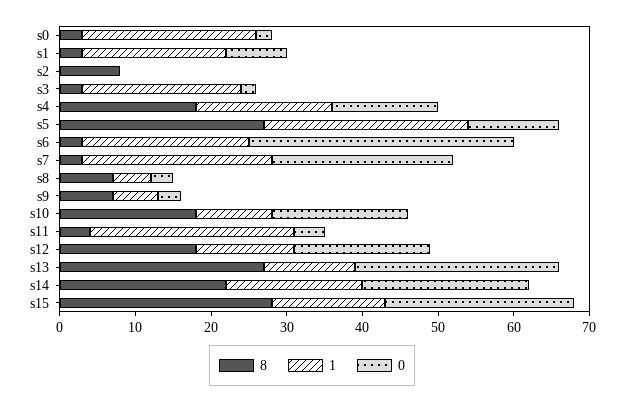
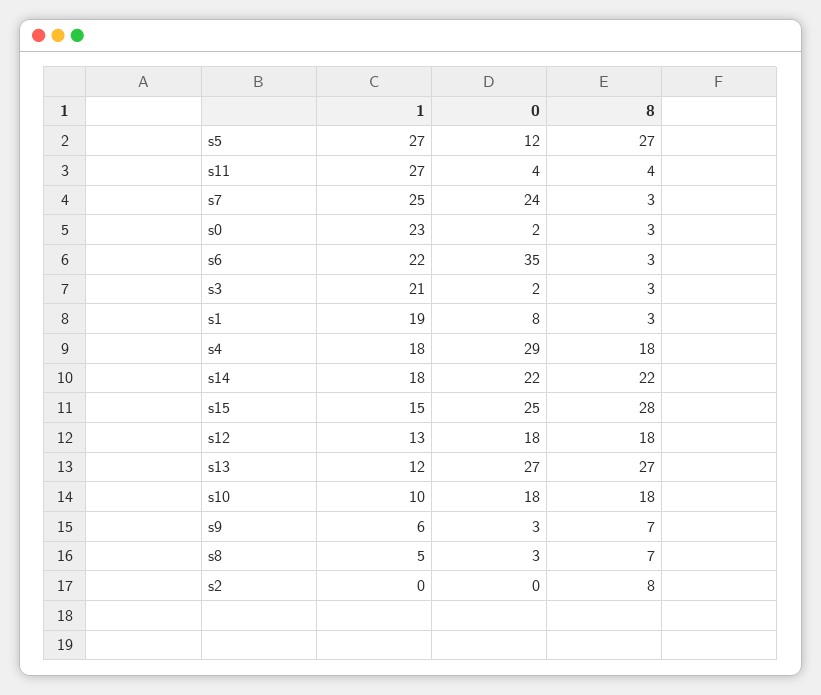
0, s4: 15 -> 29

